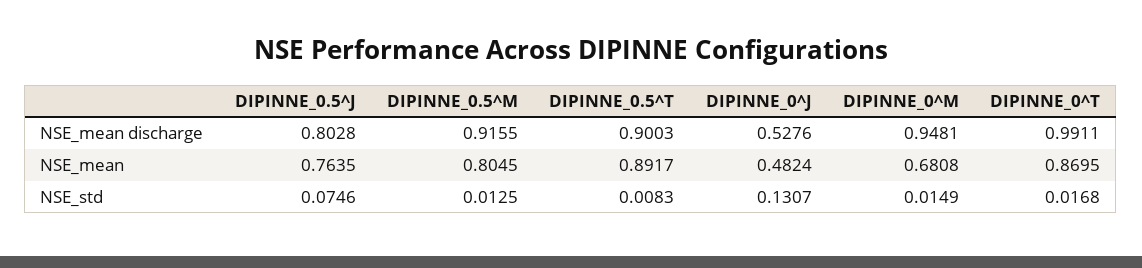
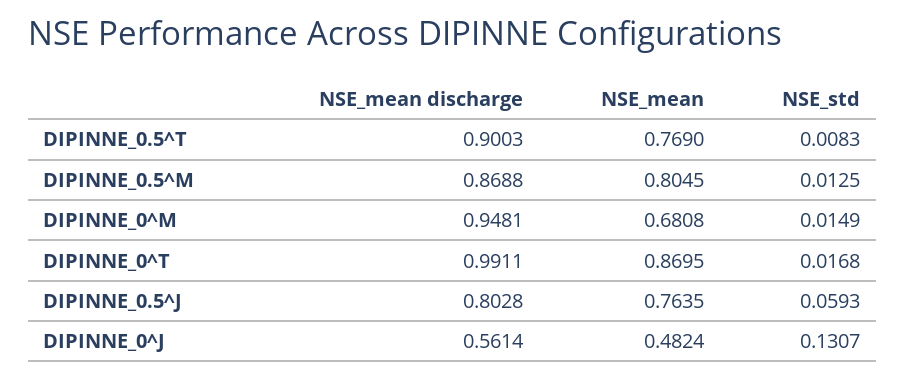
DIPINNE_0.5^M, NSE_mean discharge: 0.9155 -> 0.8688
DIPINNE_0^J, NSE_mean discharge: 0.5276 -> 0.5614
DIPINNE_0.5^T, NSE_mean: 0.8917 -> 0.769
DIPINNE_0.5^J, NSE_std: 0.0746 -> 0.0593

